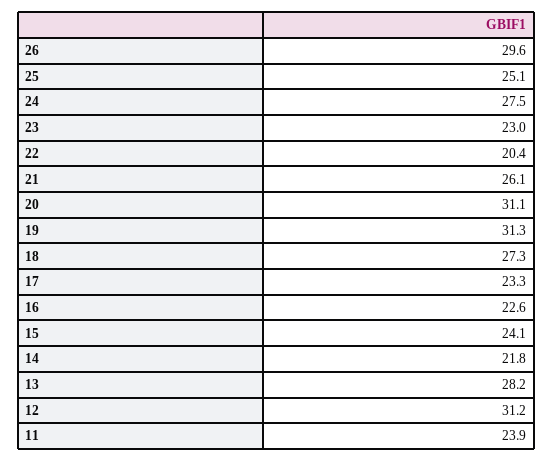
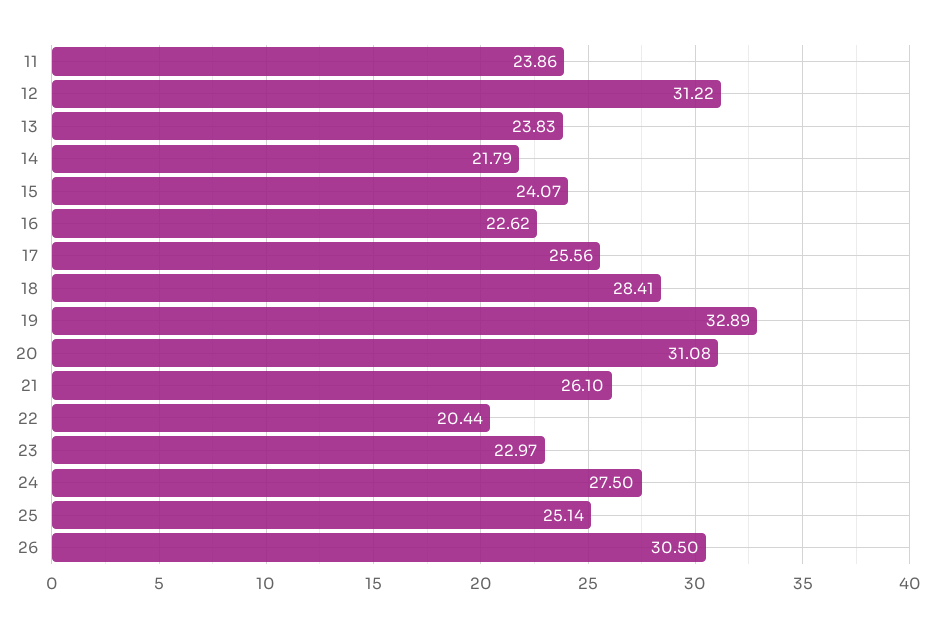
26: 29.6 -> 30.5
19: 31.3 -> 32.89
18: 27.3 -> 28.41
17: 23.3 -> 25.56
13: 28.2 -> 23.83

